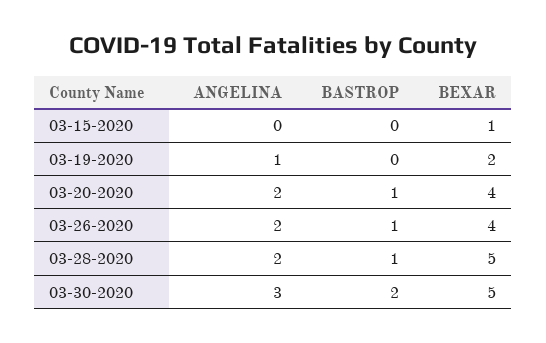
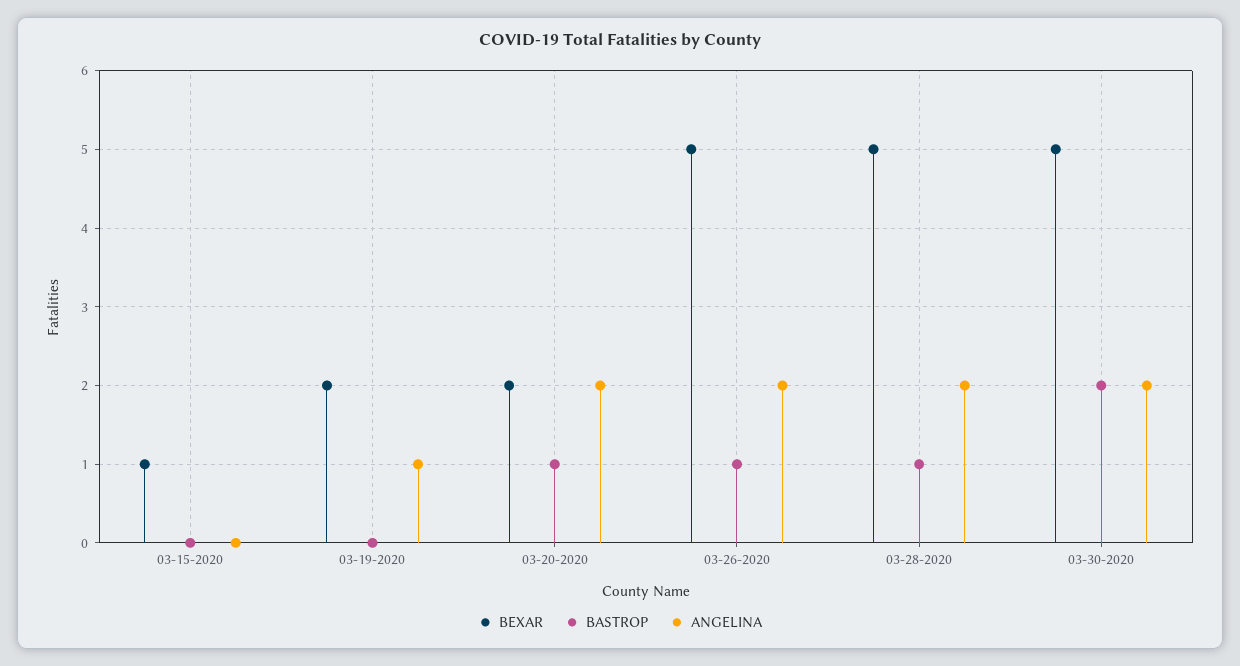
BEXAR, 03-20-2020: 4 -> 2
BEXAR, 03-26-2020: 4 -> 5
ANGELINA, 03-30-2020: 3 -> 2

